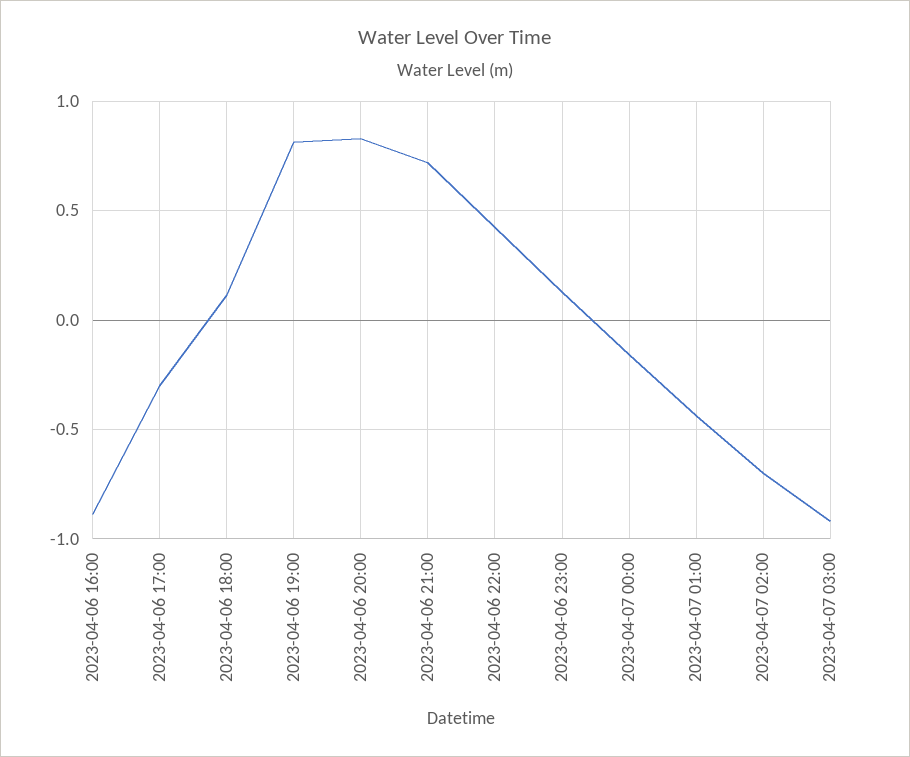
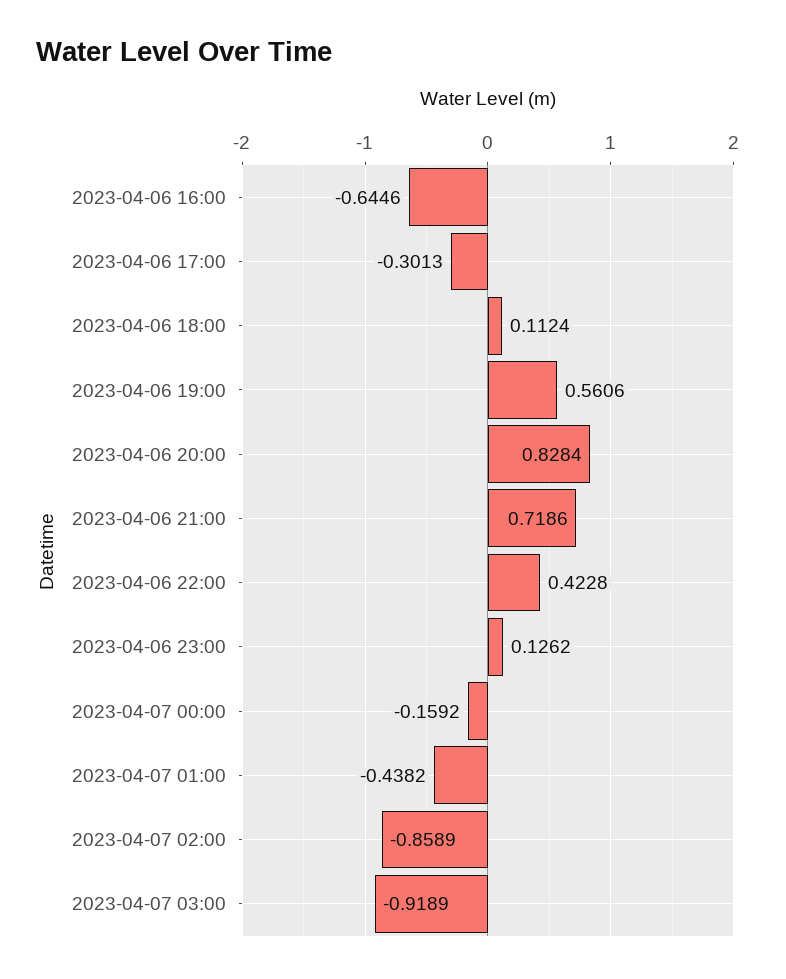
2023-04-06 16:00: -0.9 -> -0.6446
2023-04-06 19:00: 0.8 -> 0.5606
2023-04-07 02:00: -0.7 -> -0.8589

